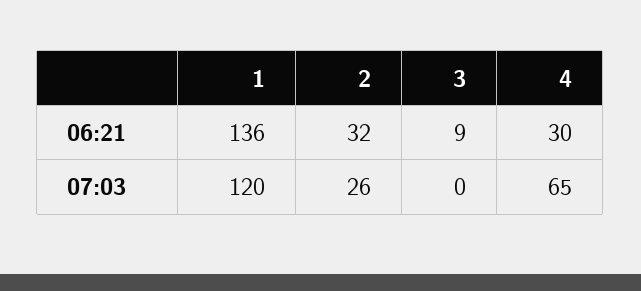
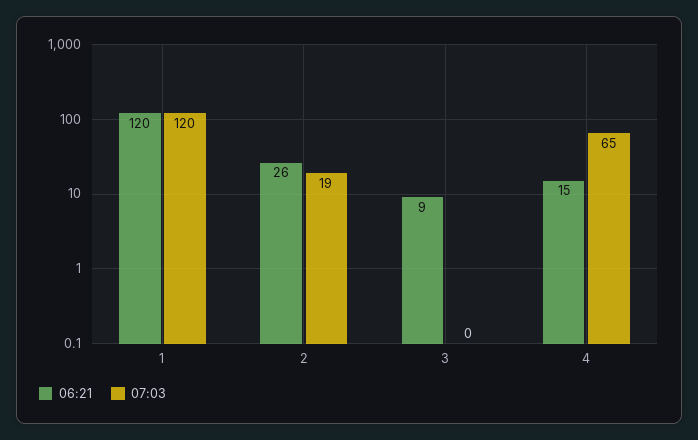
06:21, 1: 136 -> 120
06:21, 2: 32 -> 26
06:21, 4: 30 -> 15
07:03, 2: 26 -> 19

